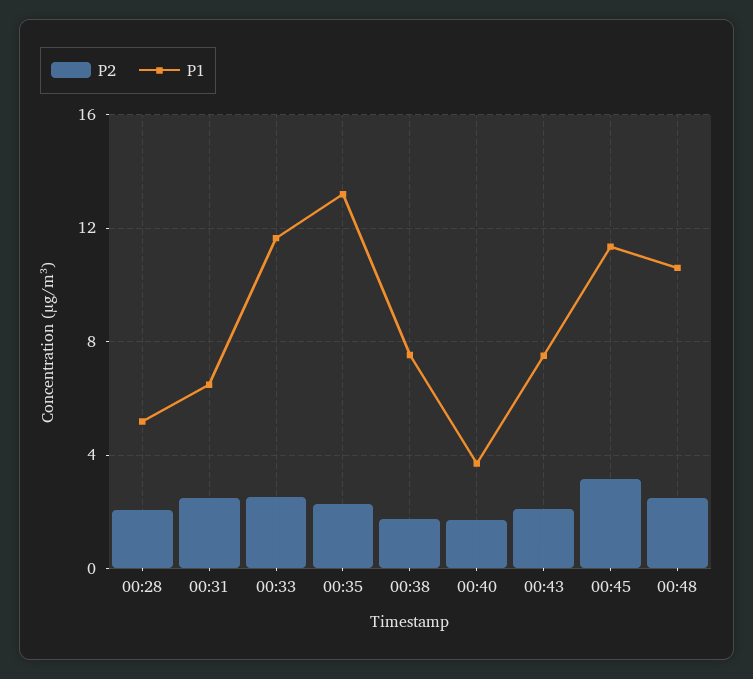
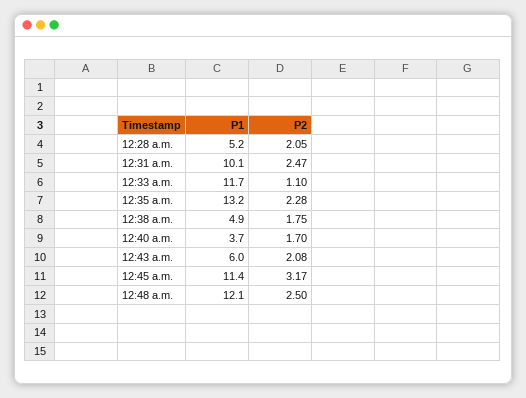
P1, 00:31: 6.5 -> 10.1
P2, 00:33: 2.5 -> 1.1
P1, 00:38: 7.5 -> 4.9
P1, 00:43: 7.5 -> 6
P1, 00:48: 10.5 -> 12.1

